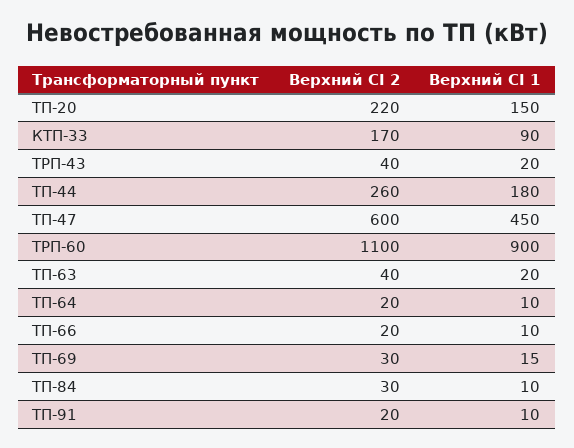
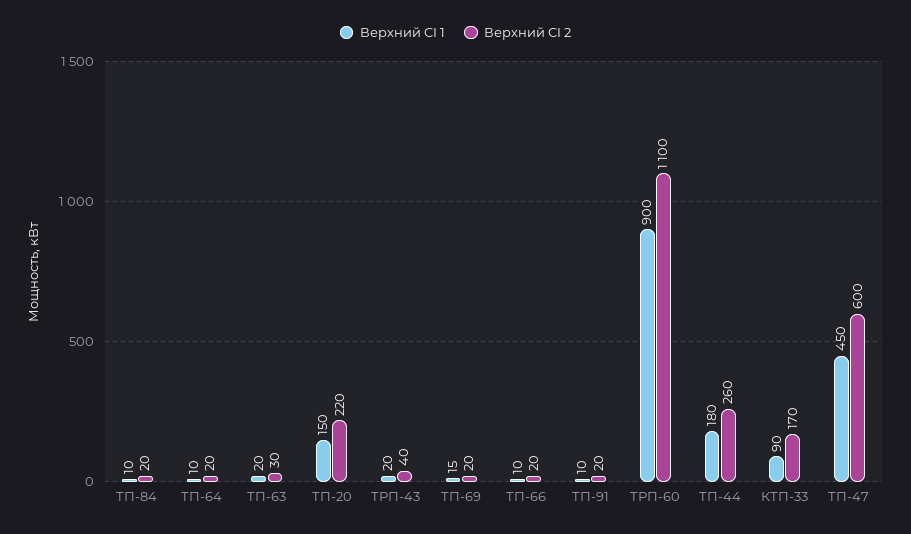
Верхний CI 2, ТП-63: 40 -> 30
Верхний CI 2, ТП-69: 30 -> 20
Верхний CI 2, ТП-84: 30 -> 20

